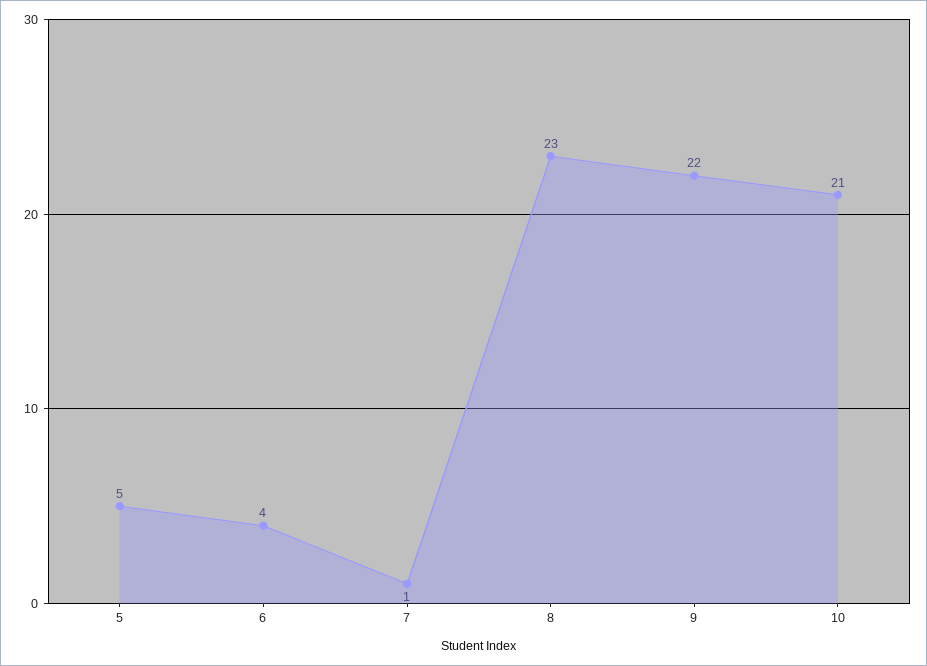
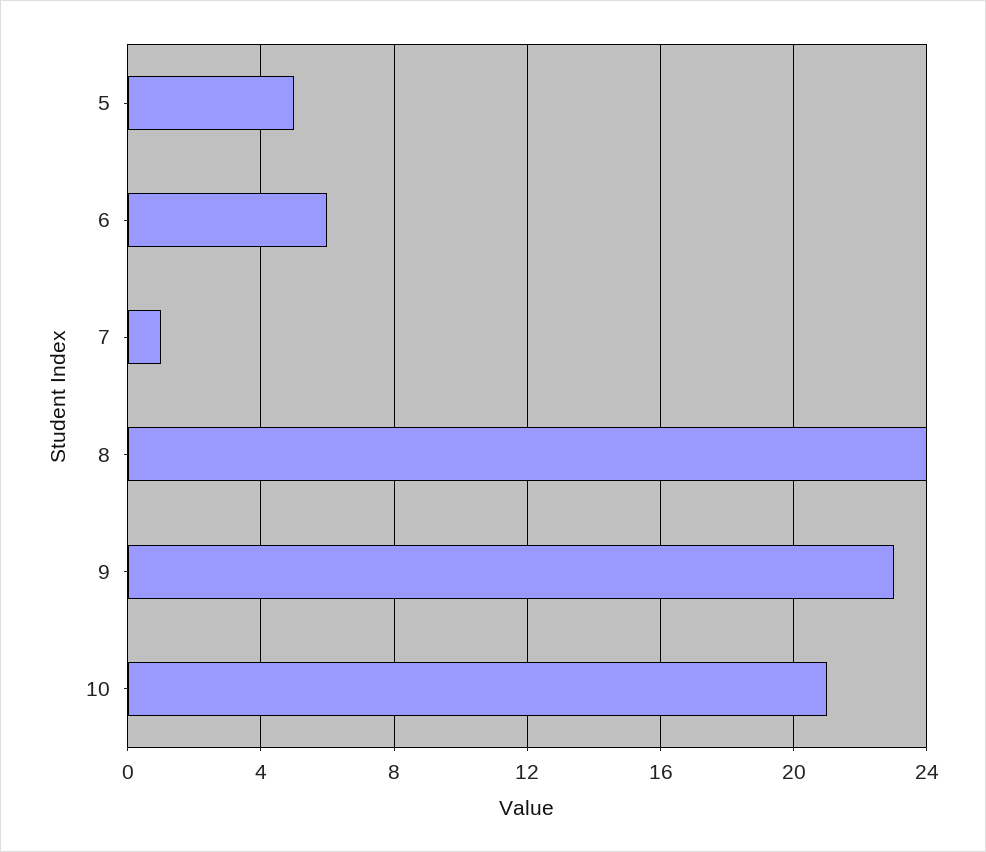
6: 4 -> 6
8: 23 -> 24
9: 22 -> 23

